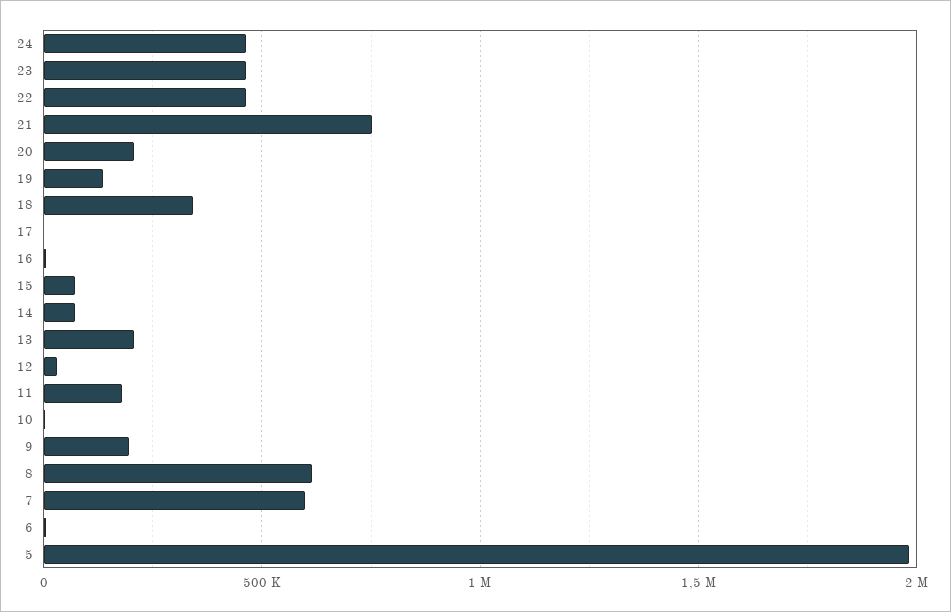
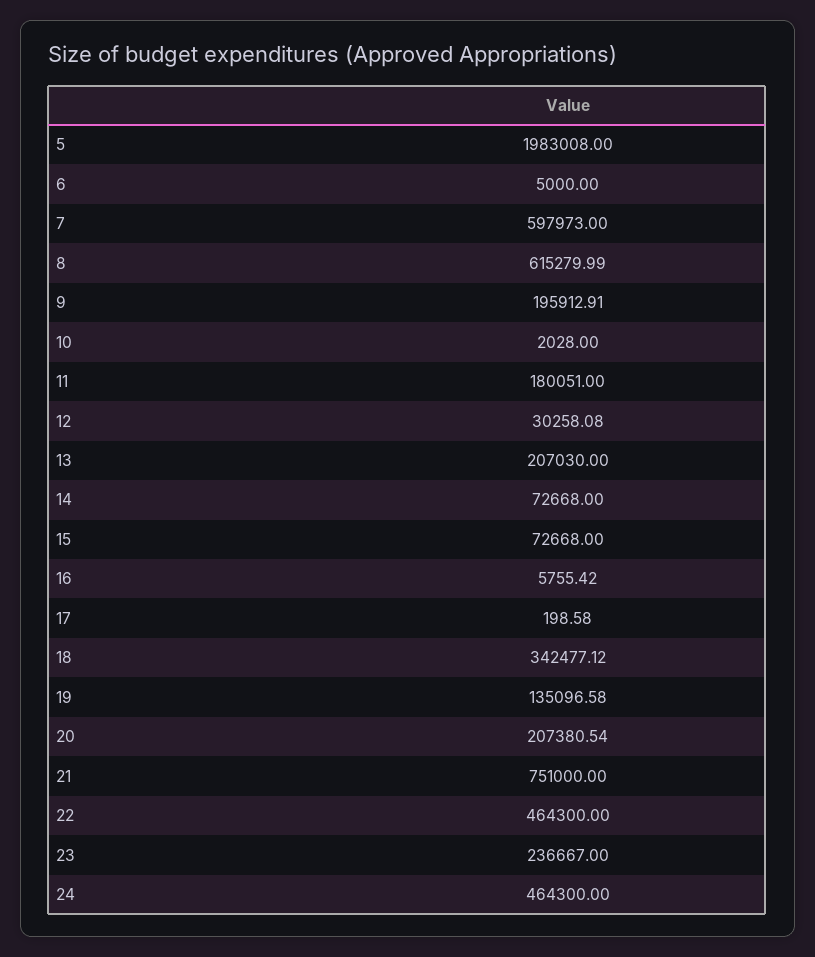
23: 450000 -> 236667

